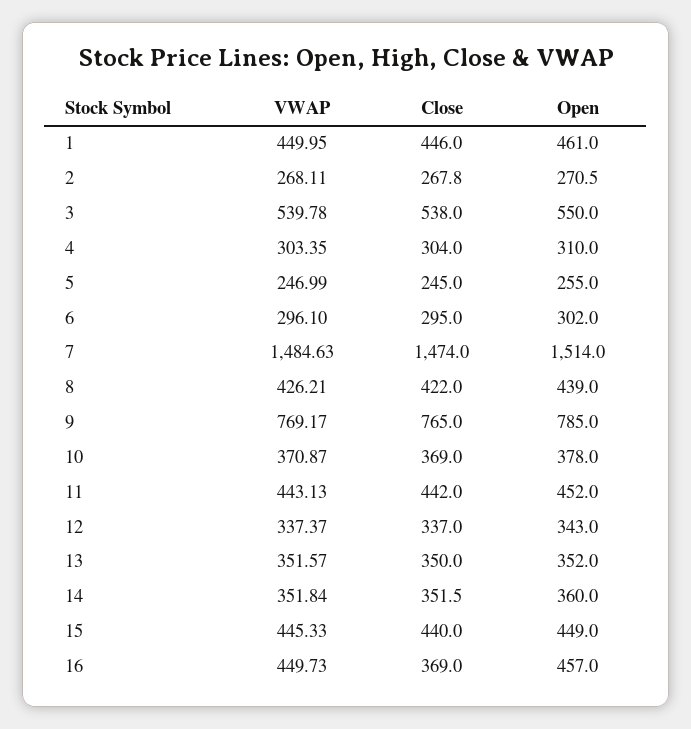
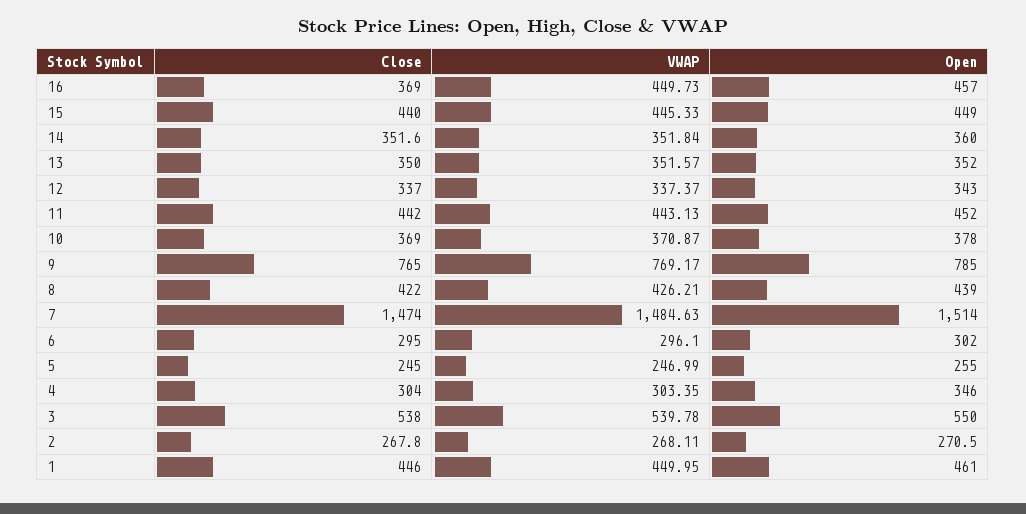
Open, 4: 310 -> 346
Close, 14: 351.5 -> 351.6

